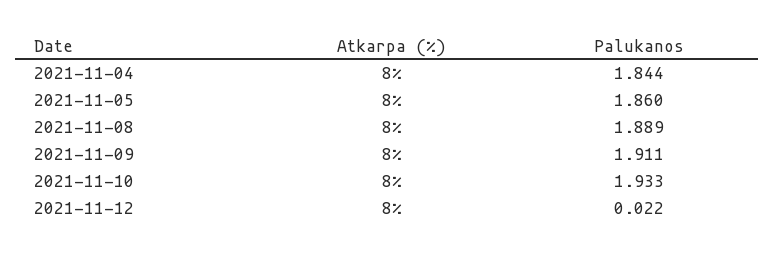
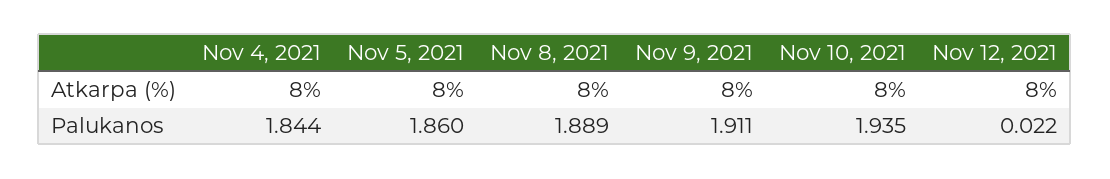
Palukanos, 2021-11-10: 1.933 -> 1.935

